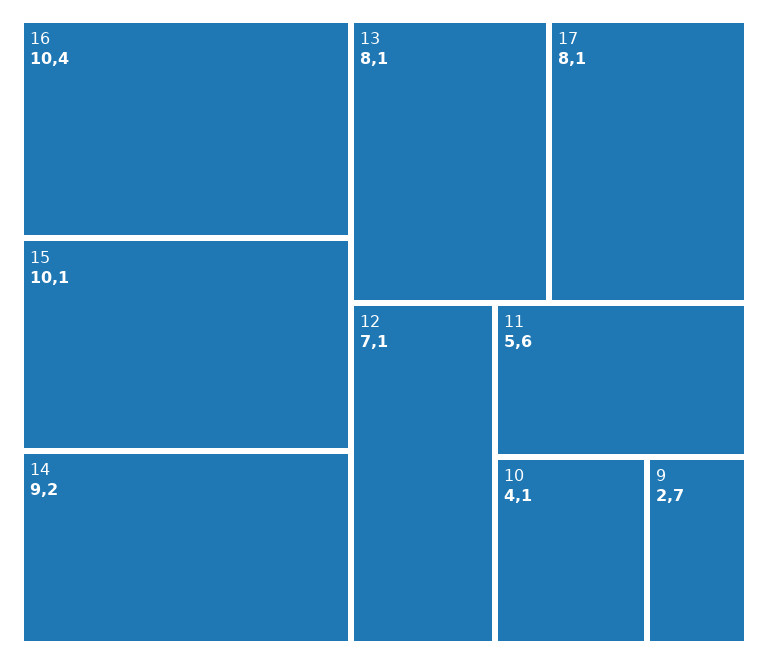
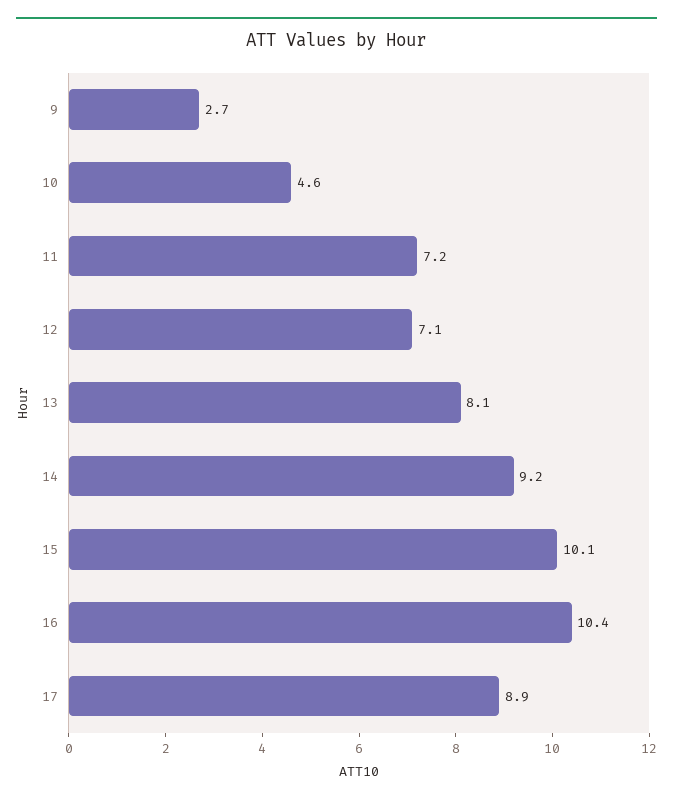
17: 8.1 -> 8.9
11: 5.6 -> 7.2
10: 4.1 -> 4.6

